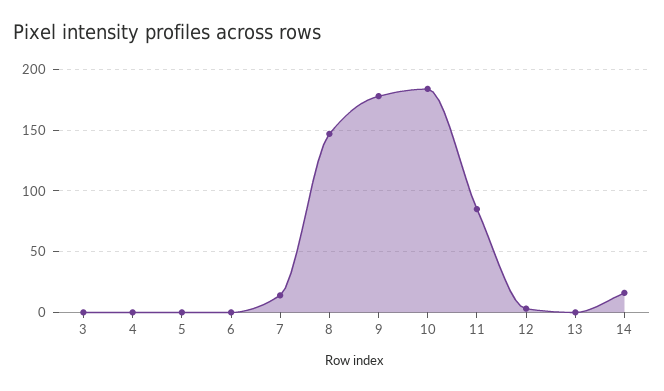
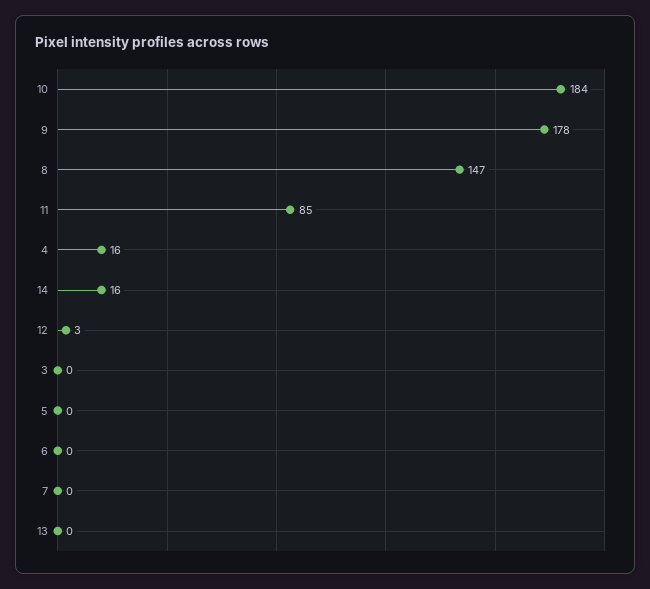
4: 0 -> 16
7: 15 -> 0

